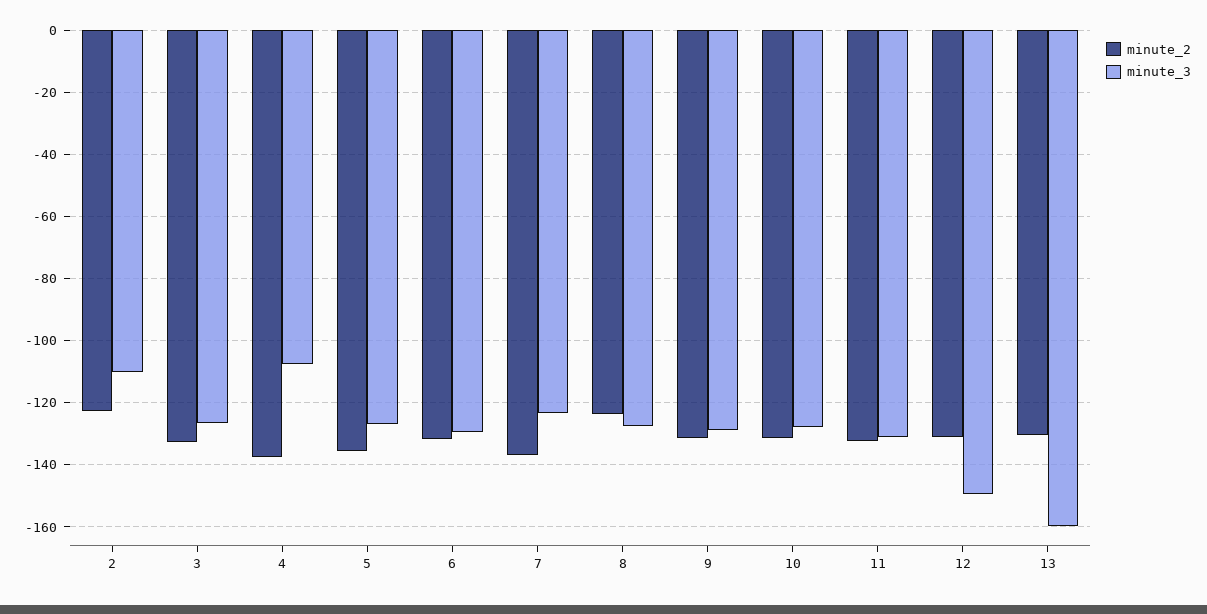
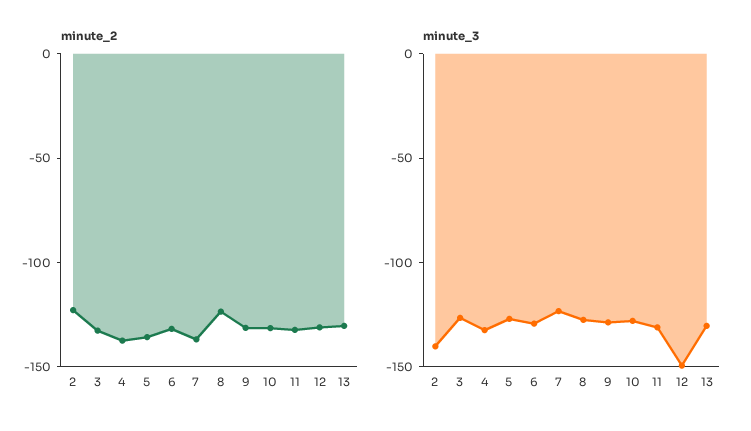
minute_3, 2: -110 -> -140
minute_3, 4: -108 -> -130
minute_3, 13: -160 -> -130

